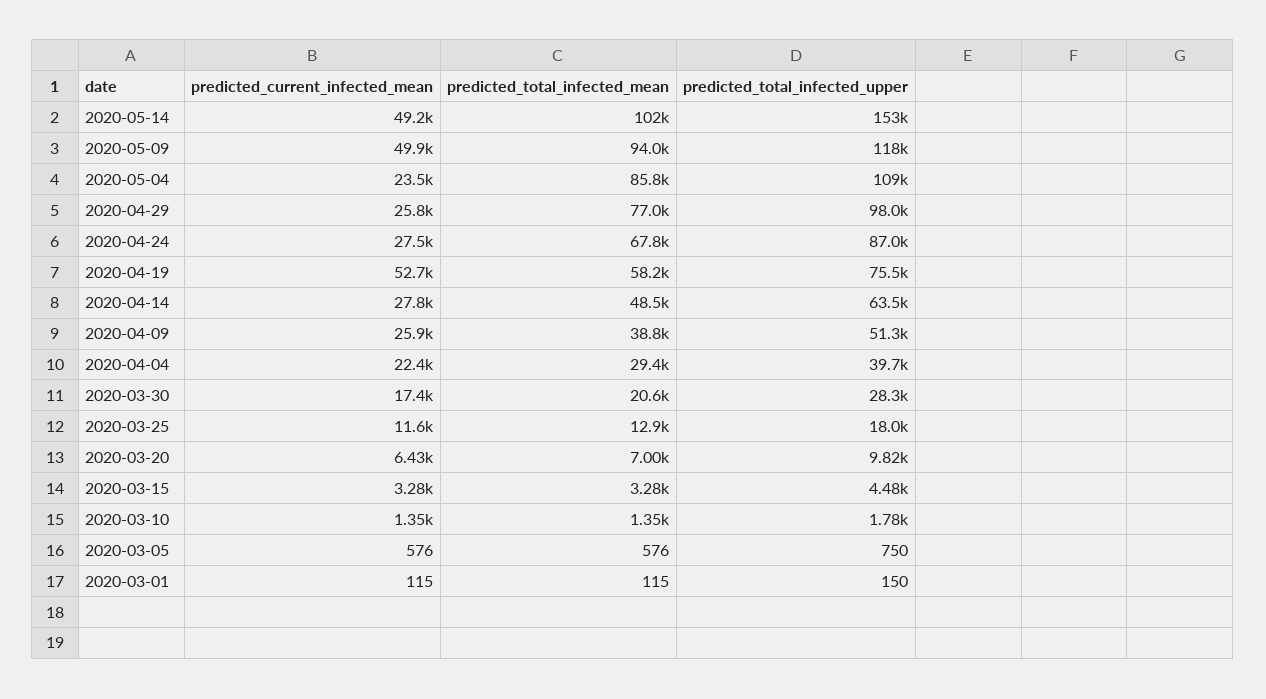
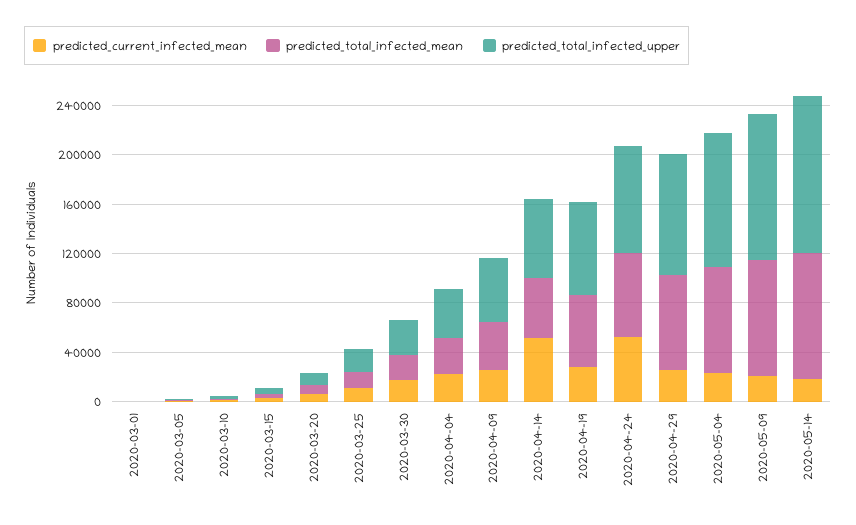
predicted_current_infected_mean, 2020-05-14: 49200 -> 20000
predicted_total_infected_upper, 2020-05-14: 153000 -> 130000
predicted_current_infected_mean, 2020-05-09: 49900 -> 20000
predicted_current_infected_mean, 2020-04-24: 27500 -> 50000
predicted_current_infected_mean, 2020-04-19: 52700 -> 30000
predicted_current_infected_mean, 2020-04-14: 27800 -> 50000

